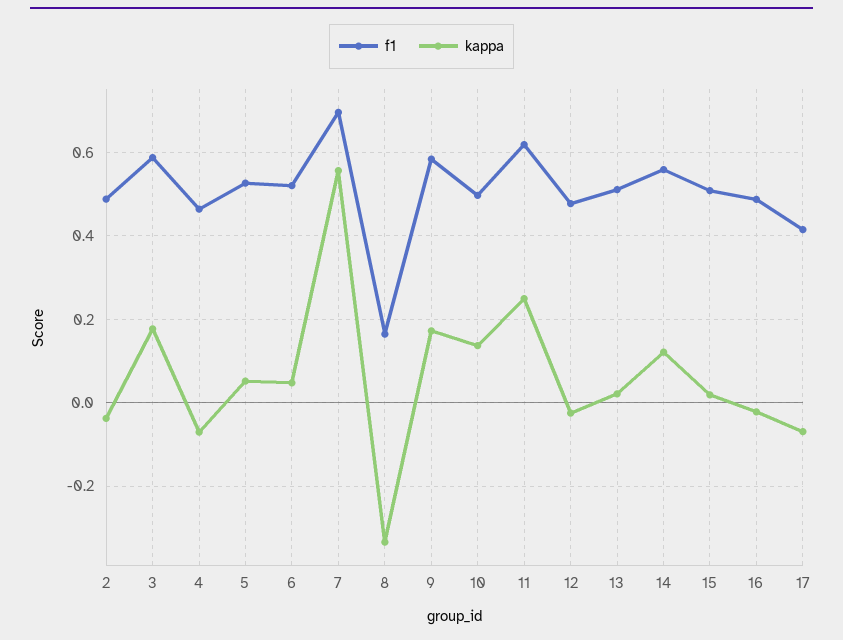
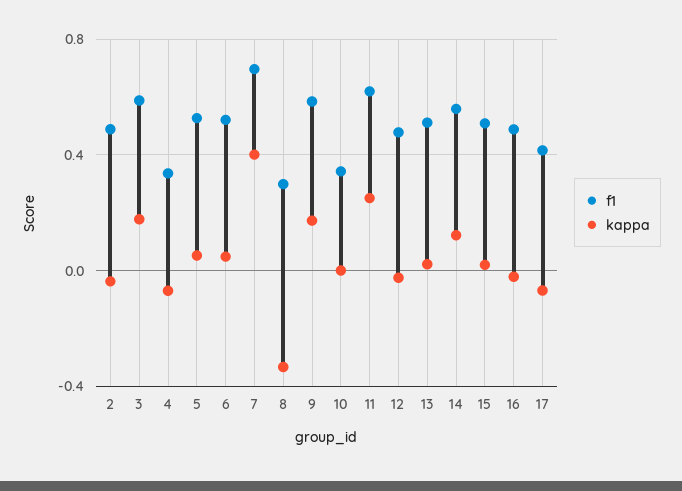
f1, 4: 0.46 -> 0.35
kappa, 7: 0.56 -> 0.4
f1, 8: 0.16 -> 0.3
f1, 10: 0.5 -> 0.35
kappa, 10: 0.14 -> 0

